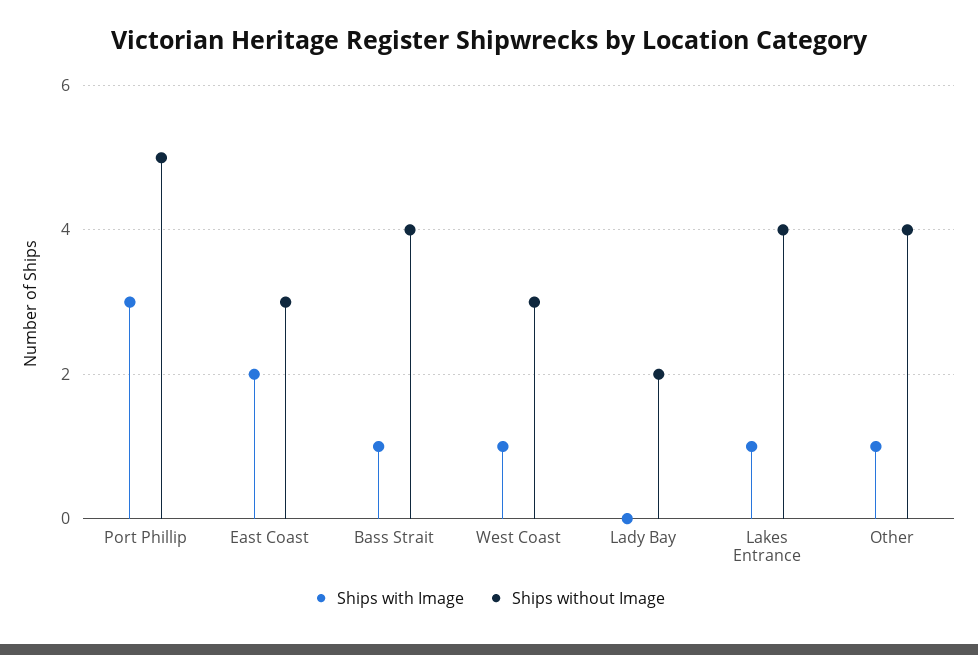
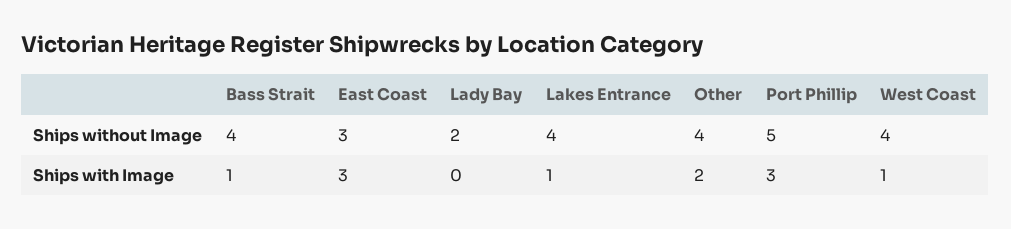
Ships with Image, East Coast: 2 -> 3
Ships without Image, West Coast: 3 -> 4
Ships with Image, Other: 1 -> 2

